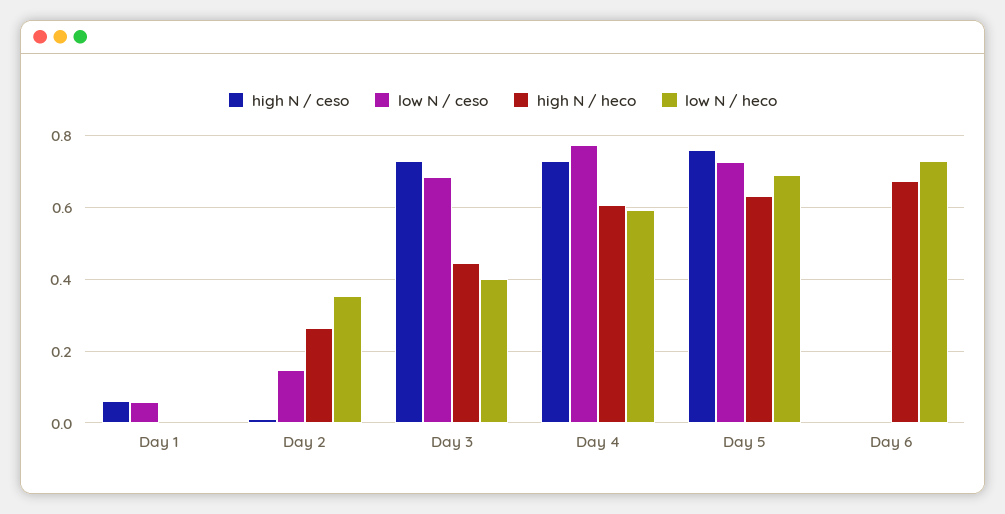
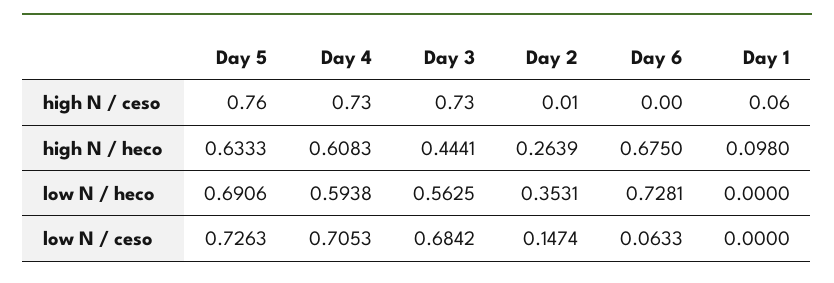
low N / ceso, Day 1: 0.06 -> 0
high N / heco, Day 1: 0 -> 0.098
low N / heco, Day 3: 0.4 -> 0.5625
low N / ceso, Day 4: 0.78 -> 0.7053
low N / ceso, Day 6: 0 -> 0.0633

